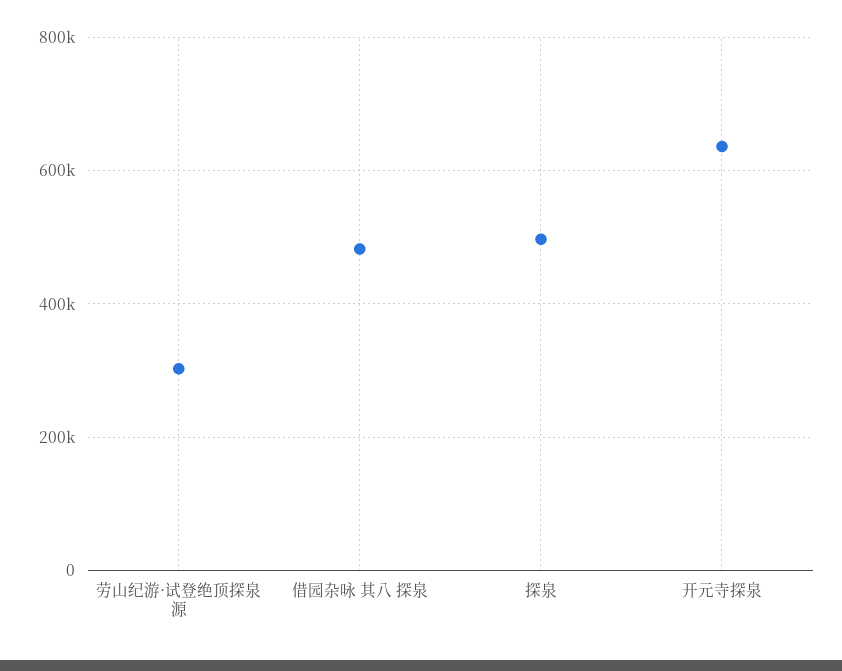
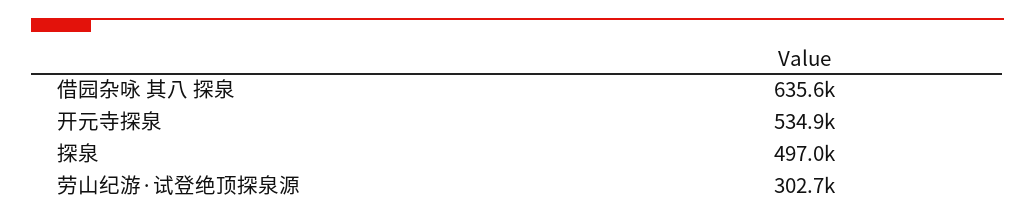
借园杂咏 其八 探泉: 480000 -> 635600
开元寺探泉: 640000 -> 534900

